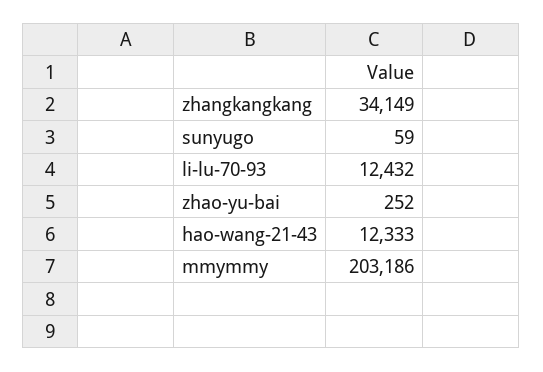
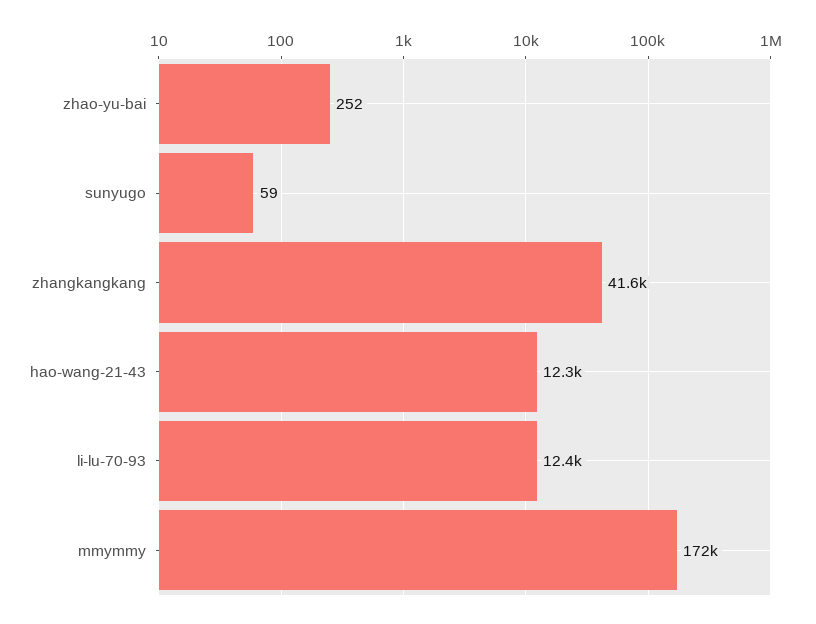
zhangkangkang: 34149 -> 41600
mmymmy: 203186 -> 172000

